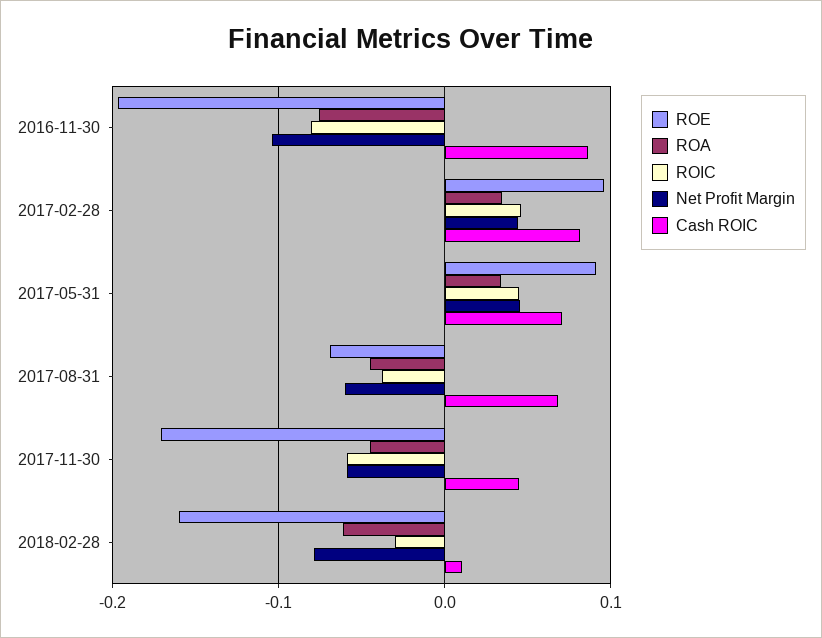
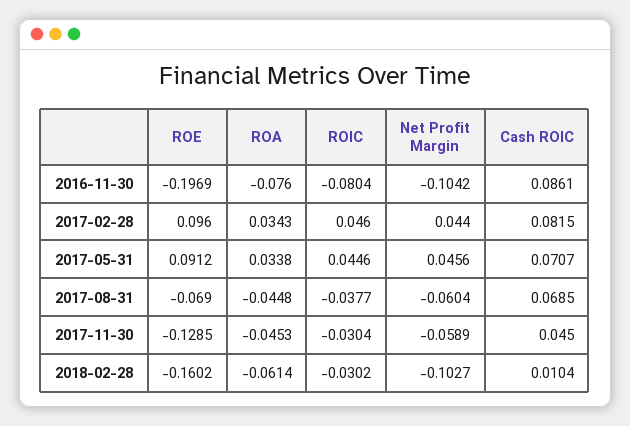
ROE, 2017-11-30: -0.17 -> -0.1285
ROIC, 2017-11-30: -0.06 -> -0.0304
Net Profit Margin, 2018-02-28: -0.08 -> -0.1027

